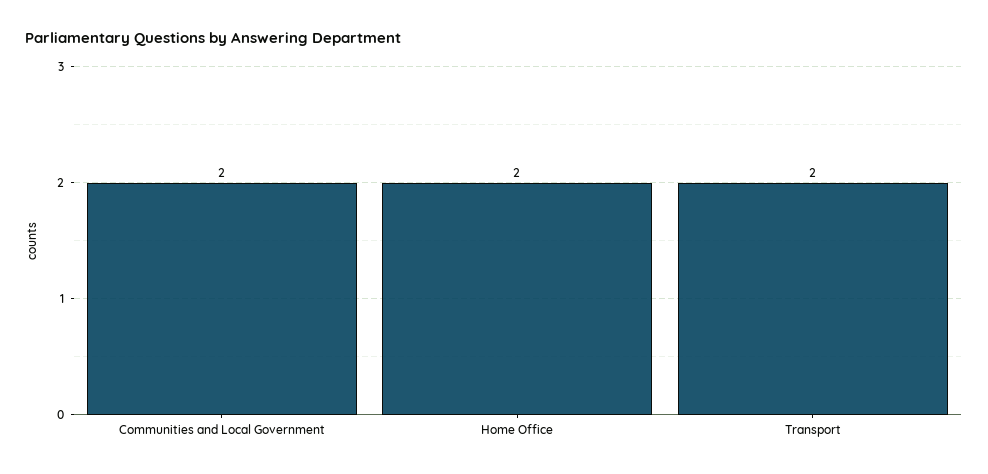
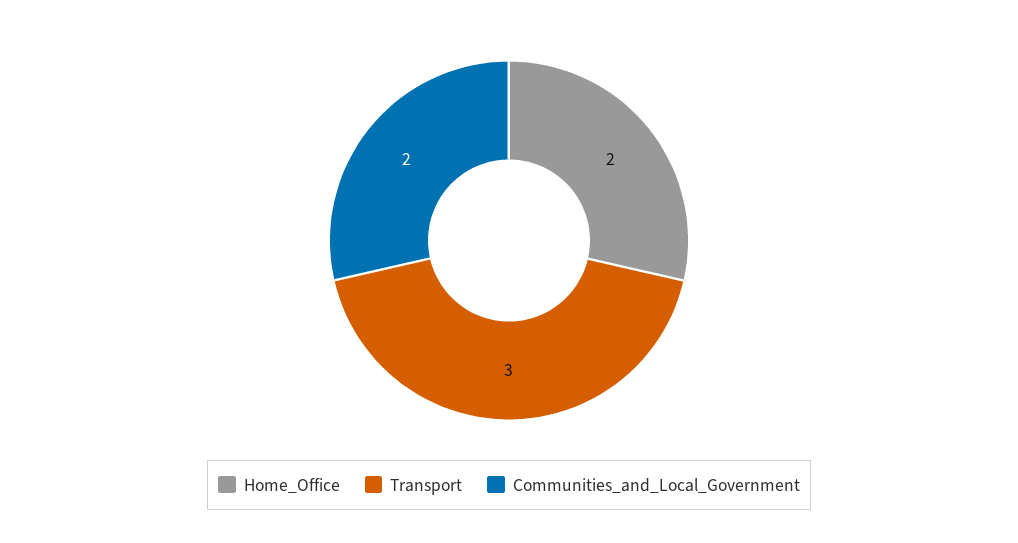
Transport: 2 -> 3

